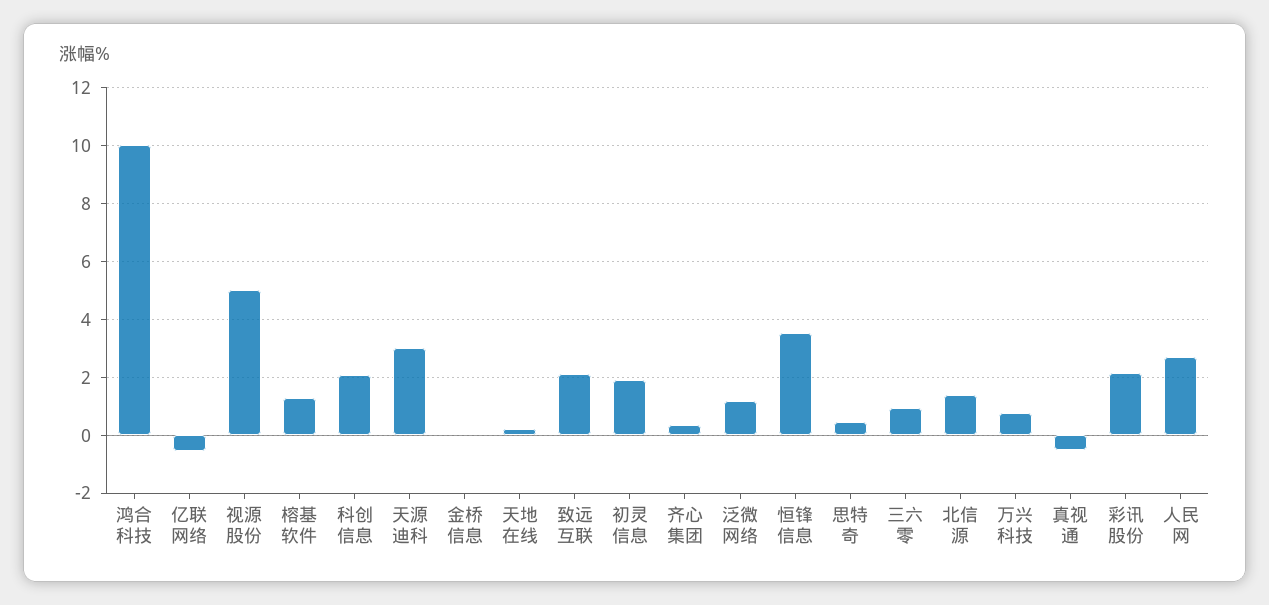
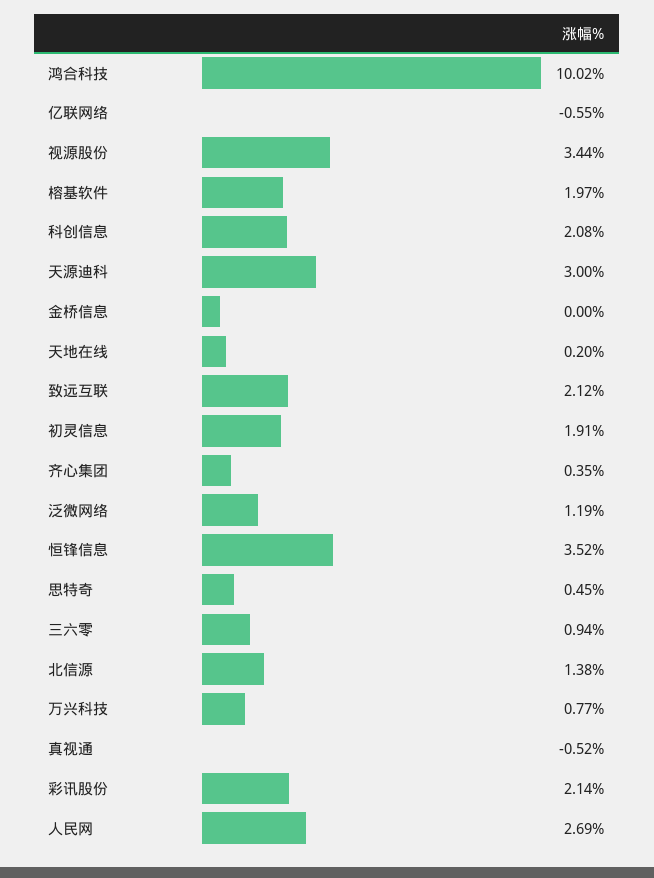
视源股份: 5 -> 3.44
榕基软件: 1.25 -> 1.97

